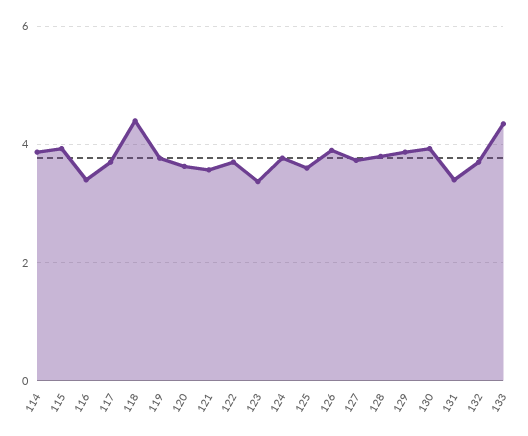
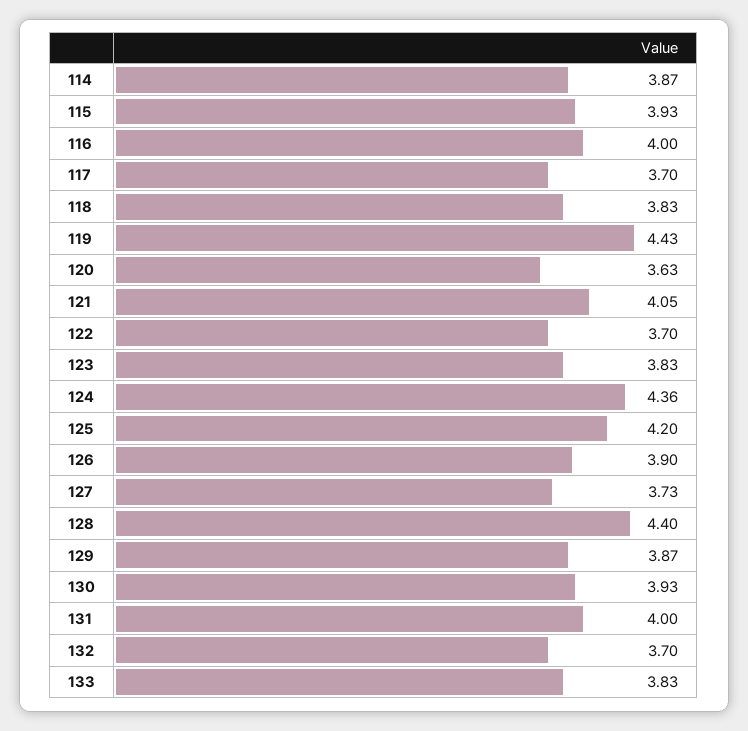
116: 3.4 -> 4
118: 4.4 -> 3.83
119: 3.8 -> 4.43
121: 3.6 -> 4.05
123: 3.4 -> 3.83
124: 3.8 -> 4.36
125: 3.6 -> 4.2
128: 3.8 -> 4.4
131: 3.4 -> 4
133: 4.4 -> 3.83

